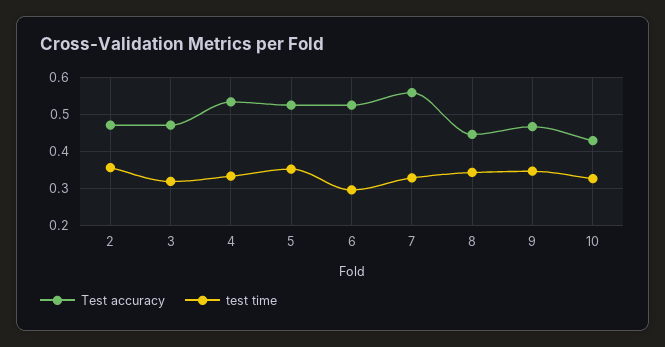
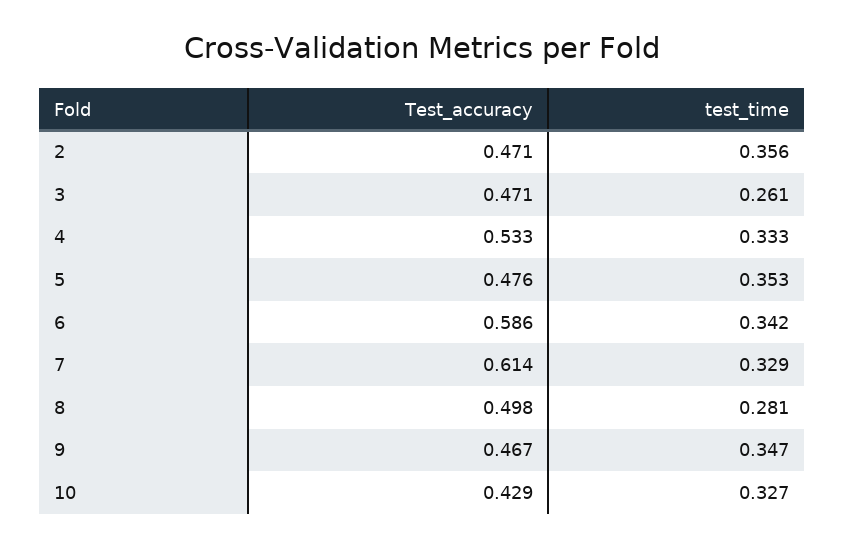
test time, 3: 0.32 -> 0.261
Test accuracy, 5: 0.52 -> 0.476
Test accuracy, 6: 0.52 -> 0.586
test time, 6: 0.3 -> 0.342
Test accuracy, 7: 0.56 -> 0.614
Test accuracy, 8: 0.44 -> 0.498
test time, 8: 0.34 -> 0.281

